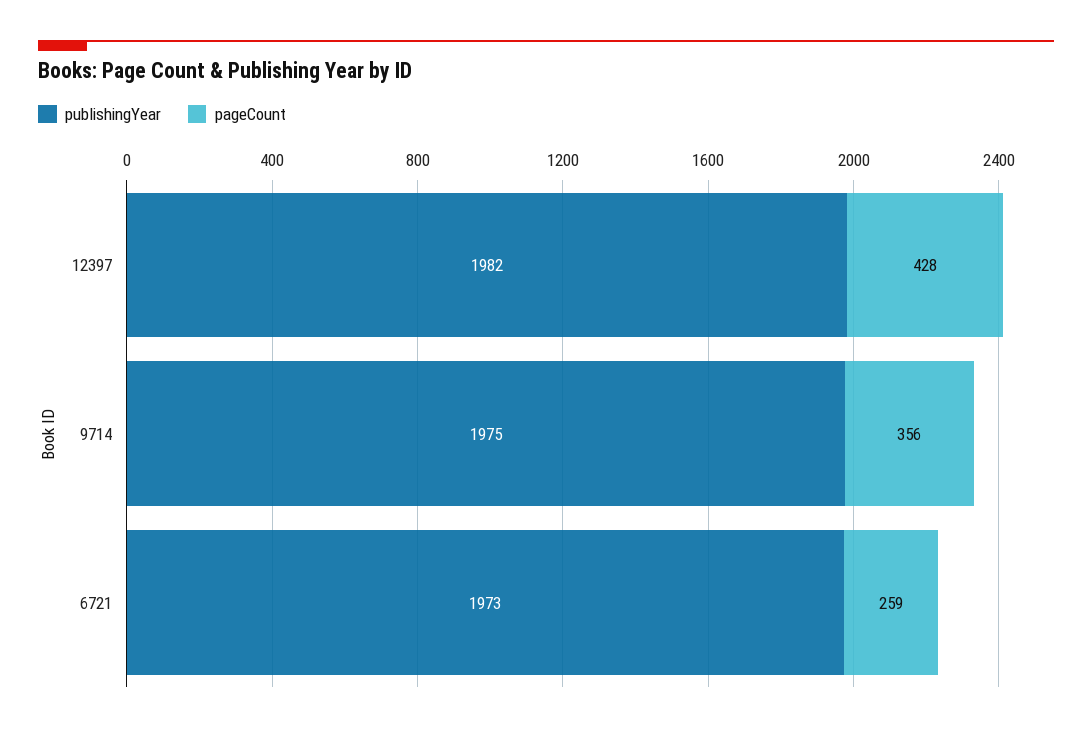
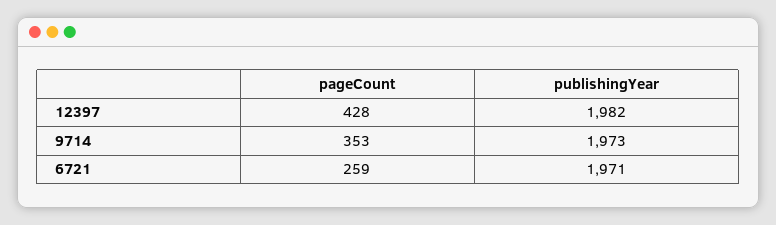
publishingYear, 9714: 1975 -> 1973
pageCount, 9714: 356 -> 353
publishingYear, 6721: 1973 -> 1971

